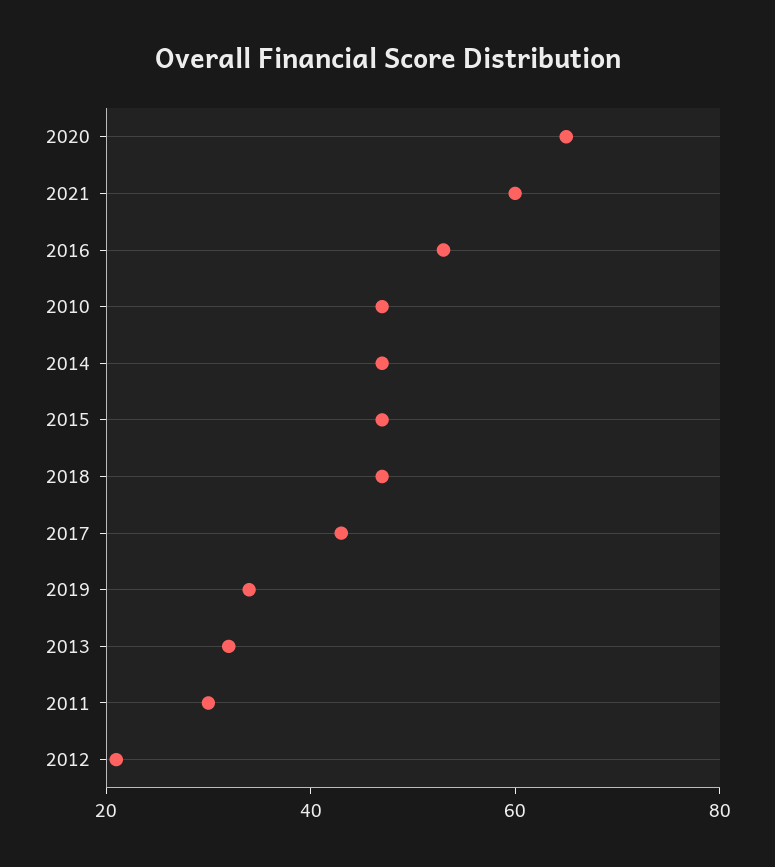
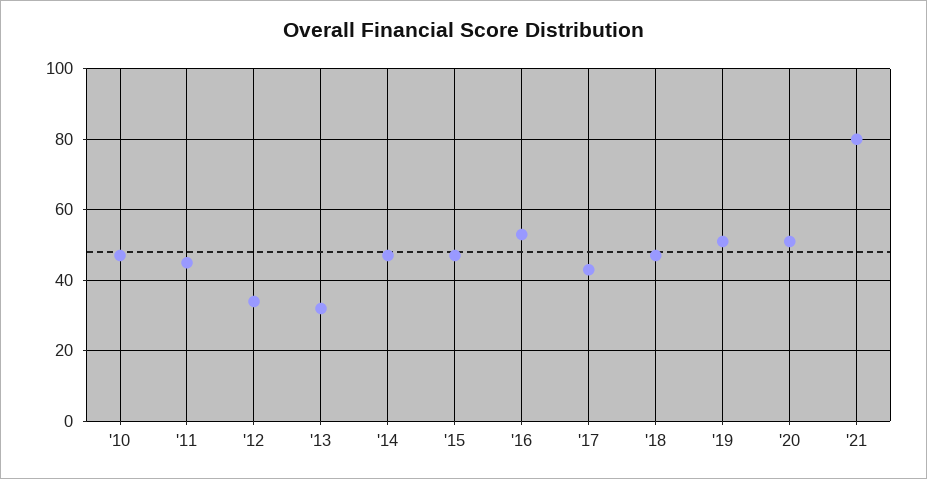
2020: 65 -> 50
2021: 60 -> 80
2019: 35 -> 50
2011: 30 -> 45
2012: 20 -> 35

